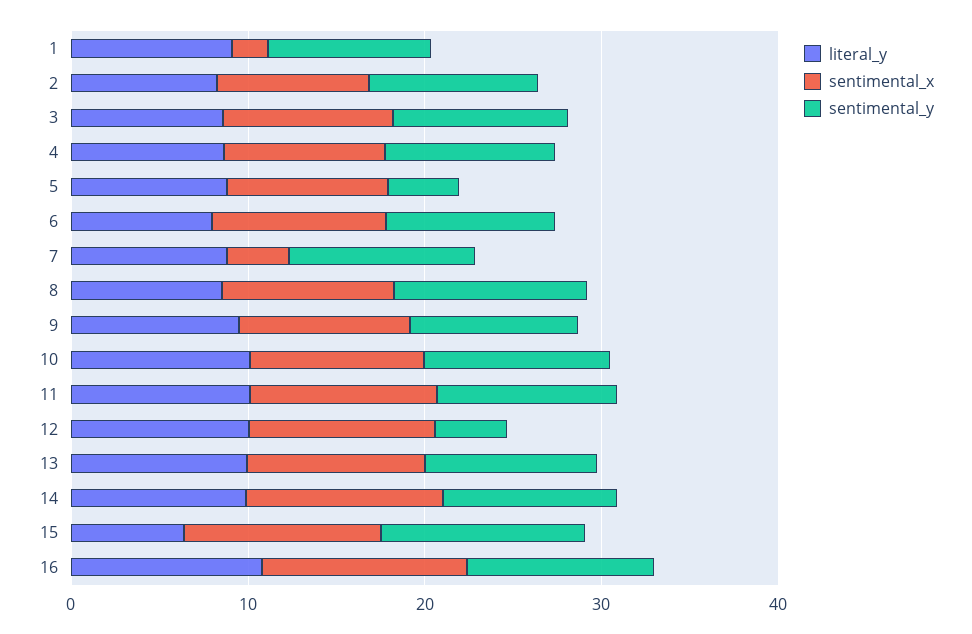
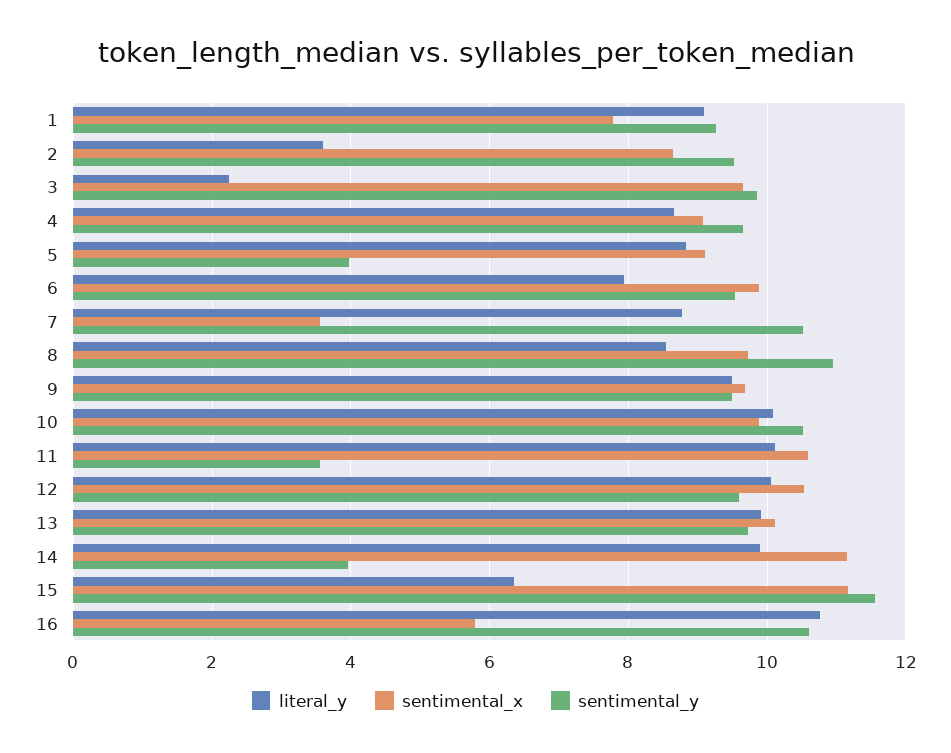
sentimental_x, 1: 2 -> 7.8
literal_y, 2: 8 -> 3.6
literal_y, 3: 8 -> 2.2
sentimental_y, 11: 10 -> 3.6
sentimental_y, 12: 4 -> 9.6
sentimental_y, 14: 10 -> 4
sentimental_x, 16: 12 -> 5.8

